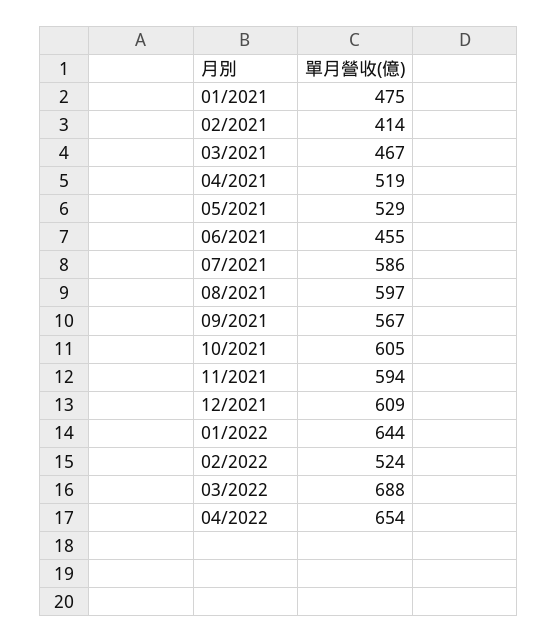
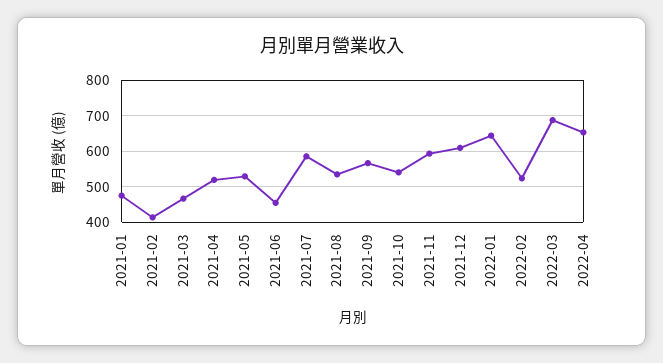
08/2021: 597 -> 540
10/2021: 605 -> 540

